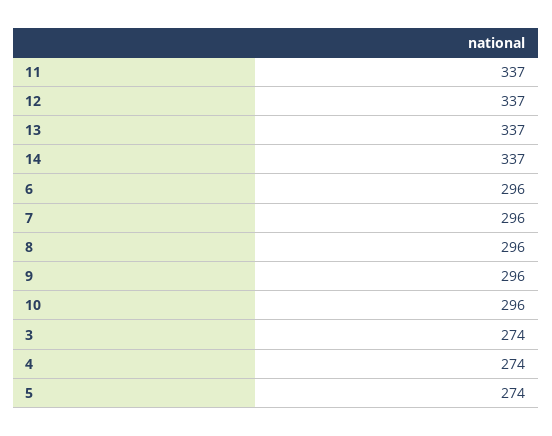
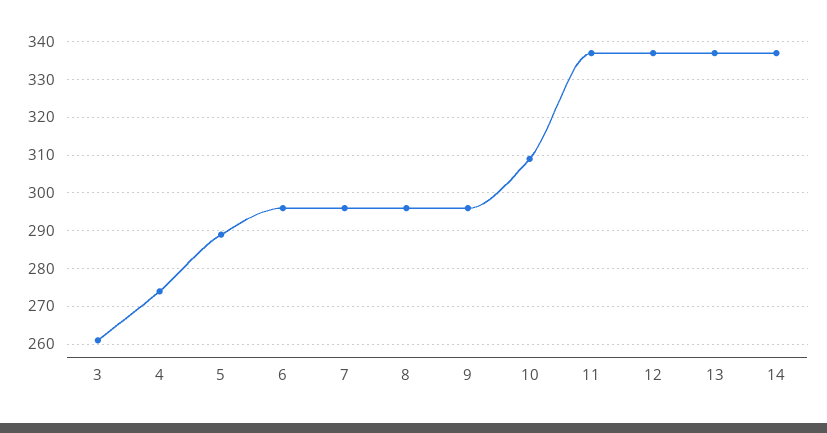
10: 296 -> 310
3: 274 -> 260
5: 274 -> 290

